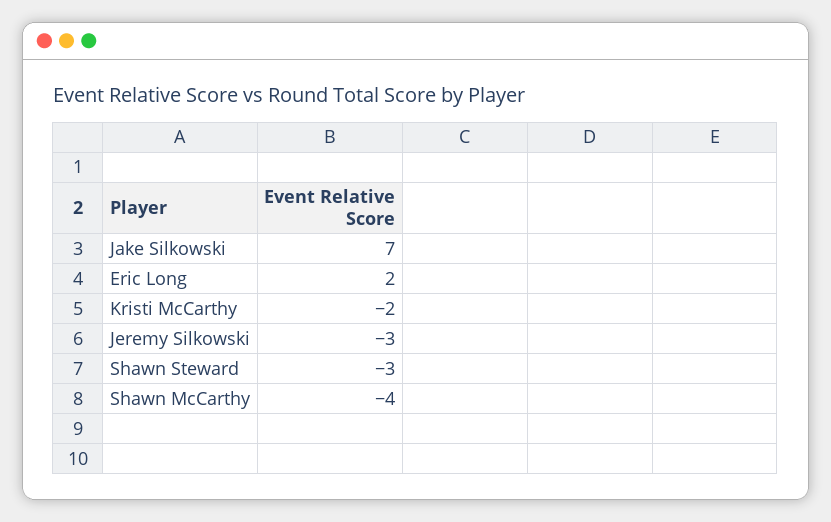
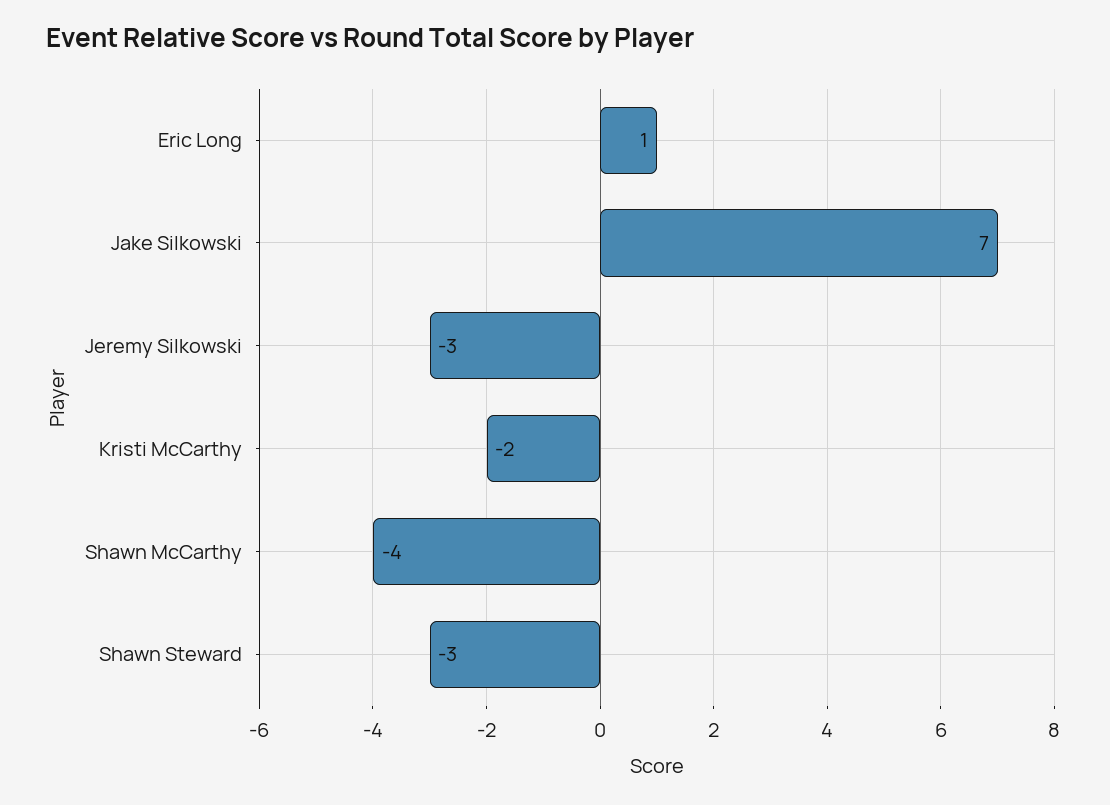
Eric Long: 2 -> 1

